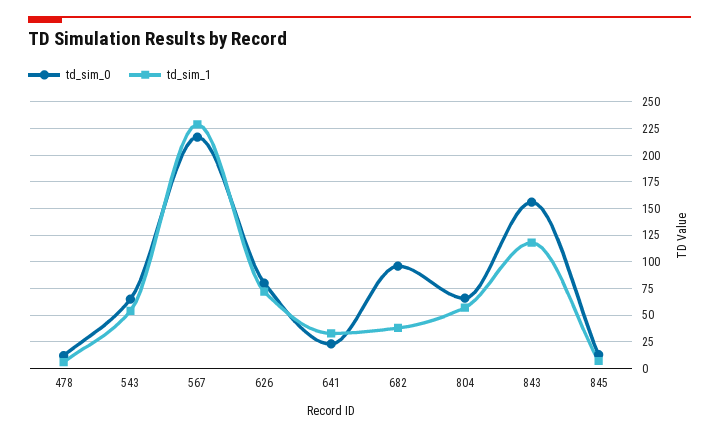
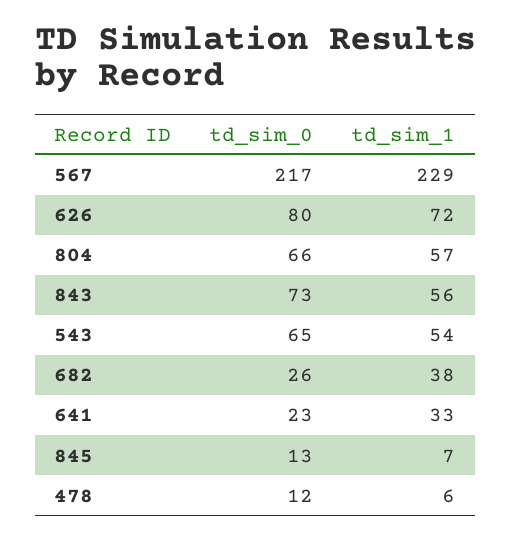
td_sim_0, 682: 100 -> 26
td_sim_0, 843: 150 -> 73
td_sim_1, 843: 125 -> 56

